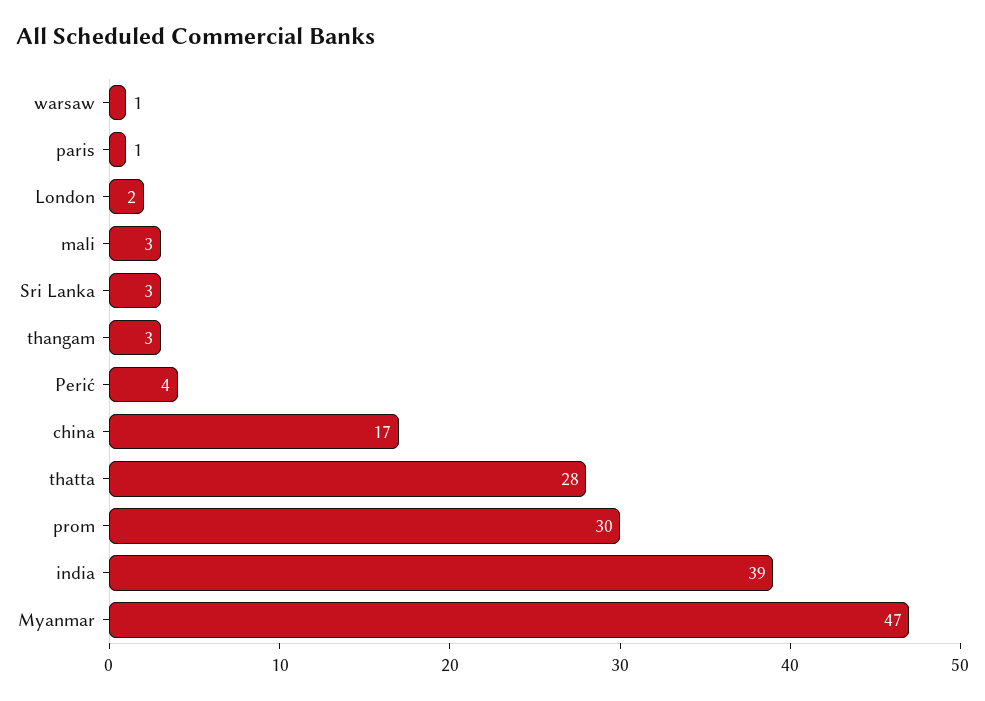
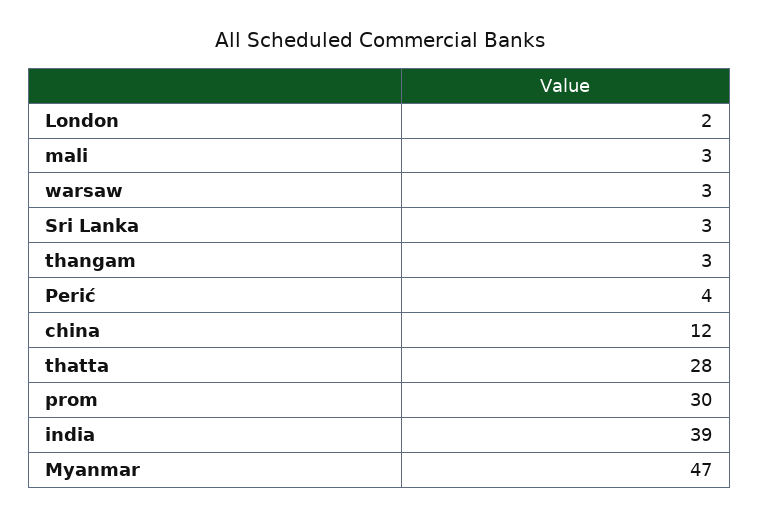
warsaw: 1 -> 3
paris: 1 -> none
china: 17 -> 12

